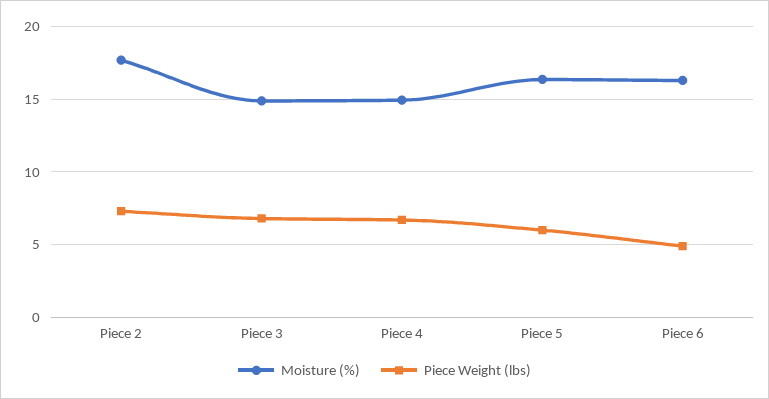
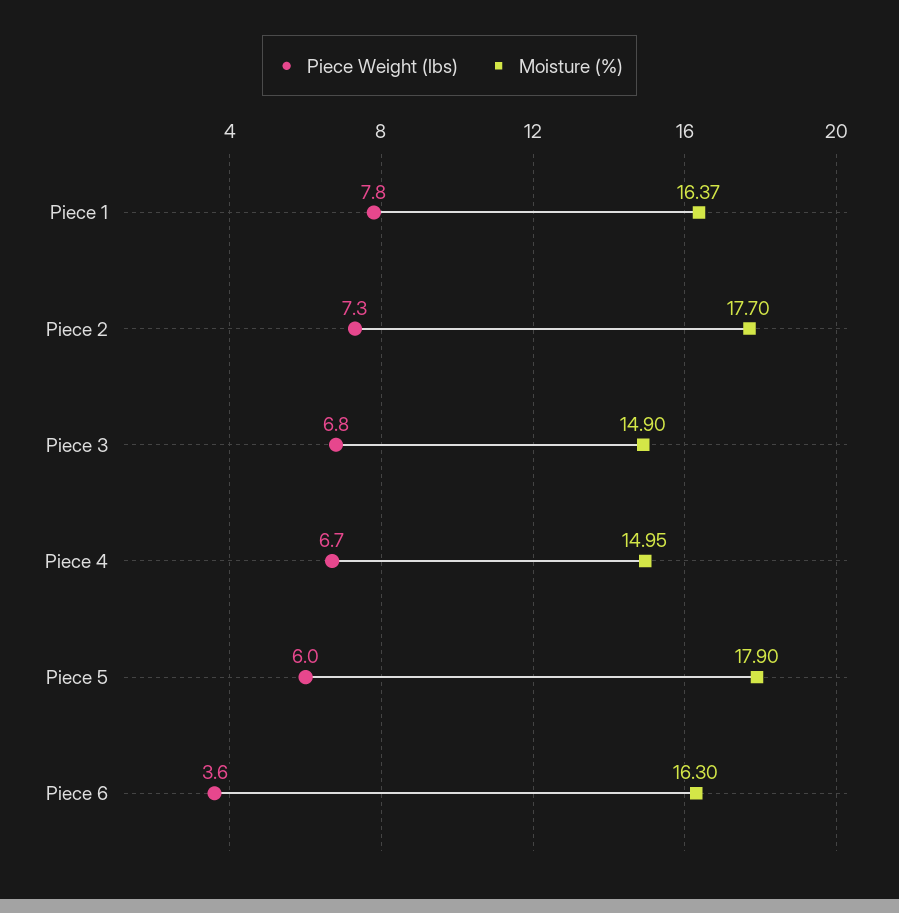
Moisture (%), Piece 5: 16.5 -> 17.9
Piece Weight (lbs), Piece 6: 5 -> 3.6
Piece Weight (lbs), Piece 1: none -> 7.8
Moisture (%), Piece 1: none -> 16.37

